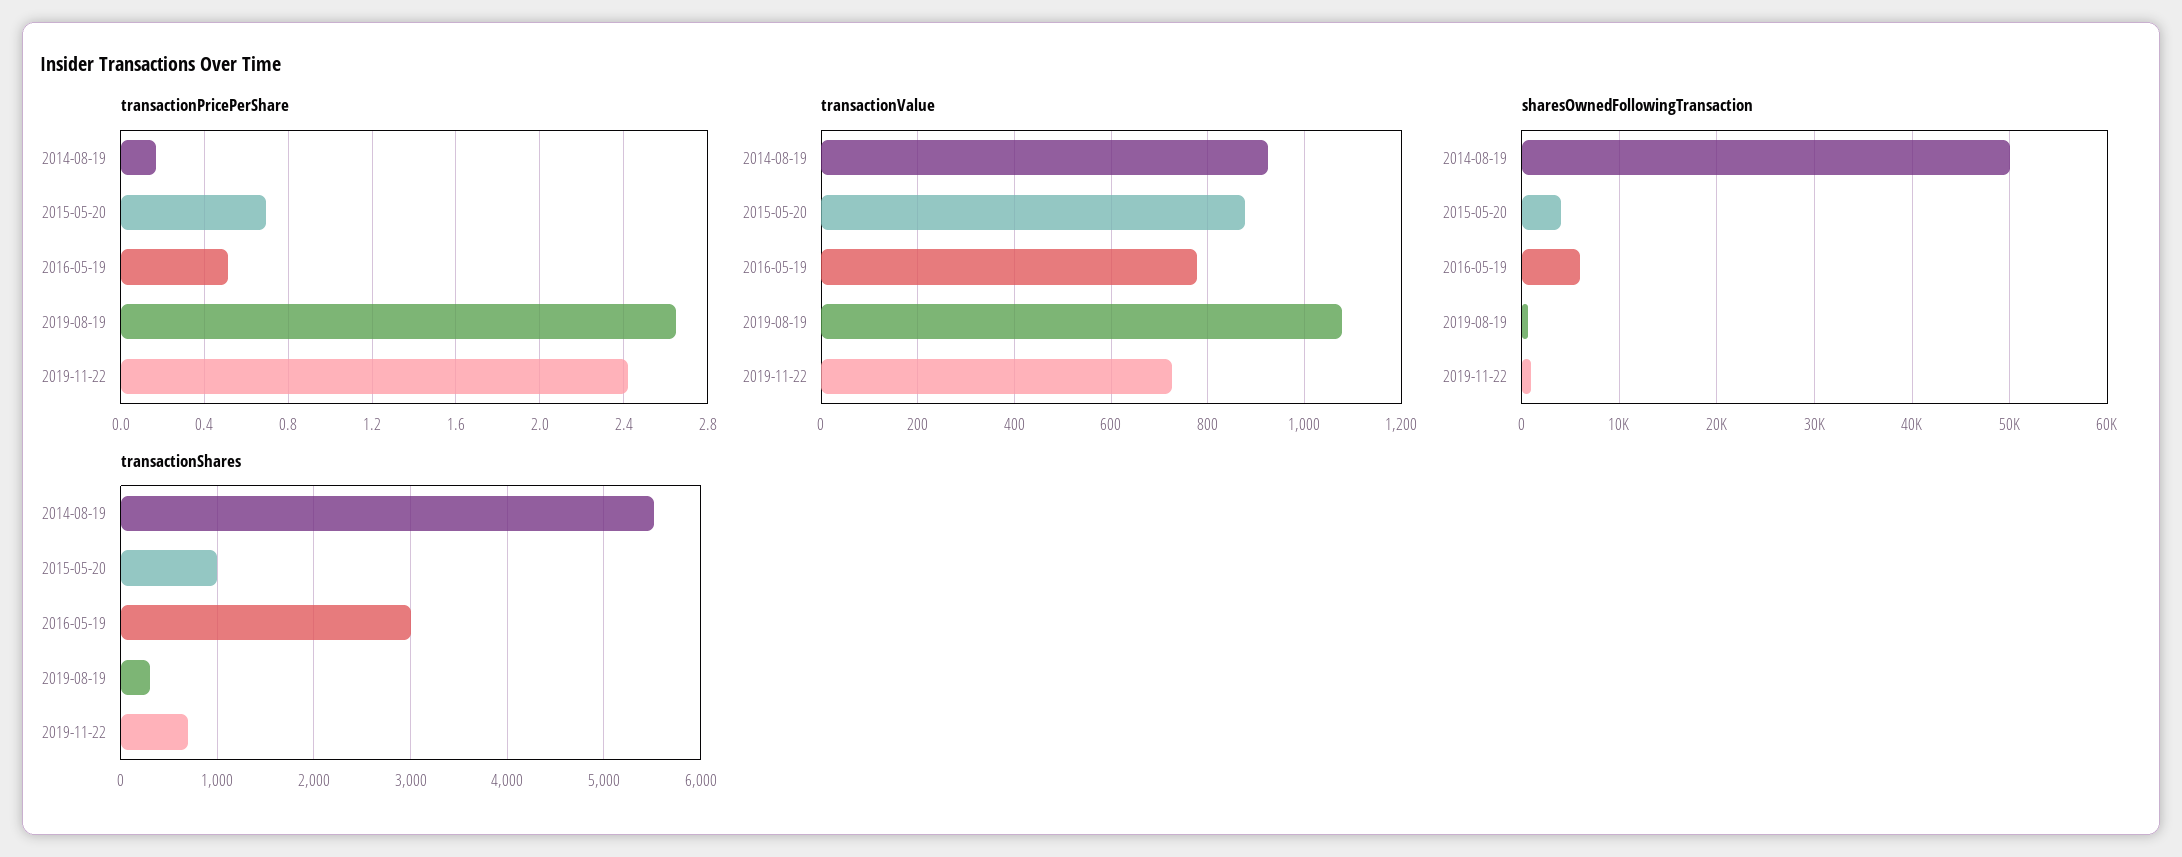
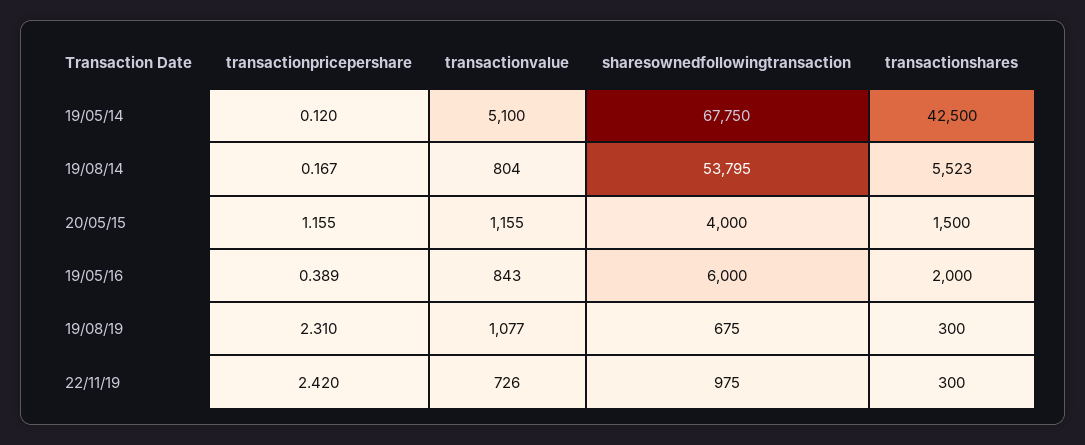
transactionPricePerShare, 2015-05-20: 0.7 -> 1.155
transactionPricePerShare, 2016-05-19: 0.5 -> 0.389
transactionPricePerShare, 2019-08-19: 2.65 -> 2.31
transactionValue, 2014-08-19: 920 -> 804
transactionValue, 2015-05-20: 880 -> 1155
transactionValue, 2016-05-19: 780 -> 843
sharesOwnedFollowingTransaction, 2014-08-19: 50000 -> 53795
transactionShares, 2015-05-20: 1000 -> 1500
transactionShares, 2016-05-19: 3000 -> 2000
transactionShares, 2019-11-22: 700 -> 300
transactionPricePerShare, 19/05/14: none -> 0.12
transactionValue, 19/05/14: none -> 5100
sharesOwnedFollowingTransaction, 19/05/14: none -> 67750
transactionShares, 19/05/14: none -> 42500

